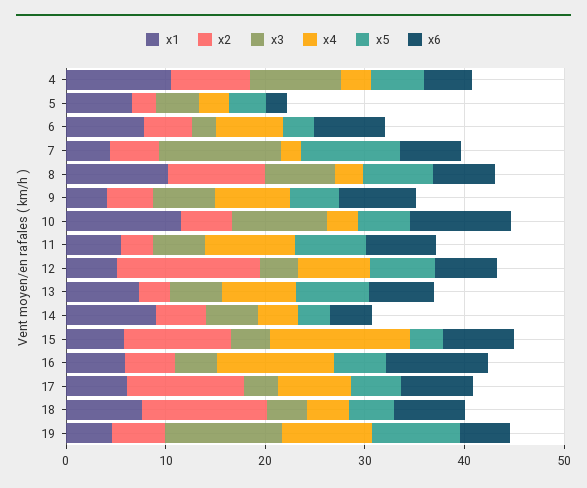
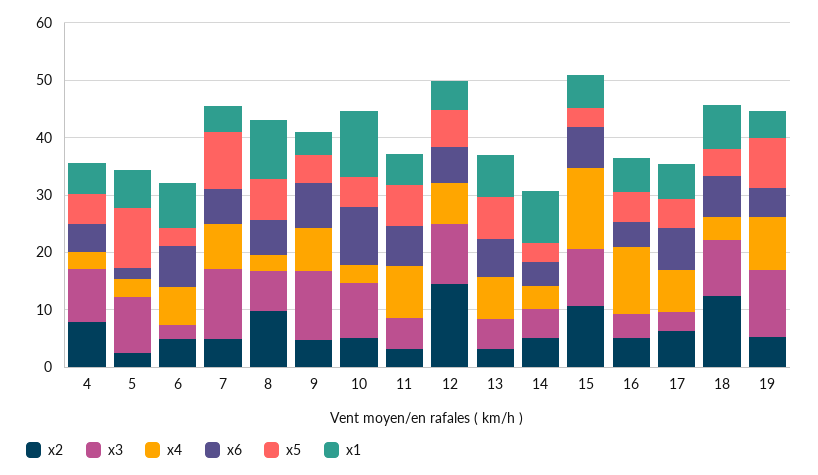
x1, 4: 10 -> 6
x3, 5: 4 -> 10
x5, 5: 4 -> 10
x4, 7: 2 -> 8
x3, 9: 6 -> 12
x3, 12: 4 -> 10
x3, 15: 4 -> 10
x6, 16: 10 -> 4
x2, 17: 12 -> 6
x3, 18: 4 -> 10

